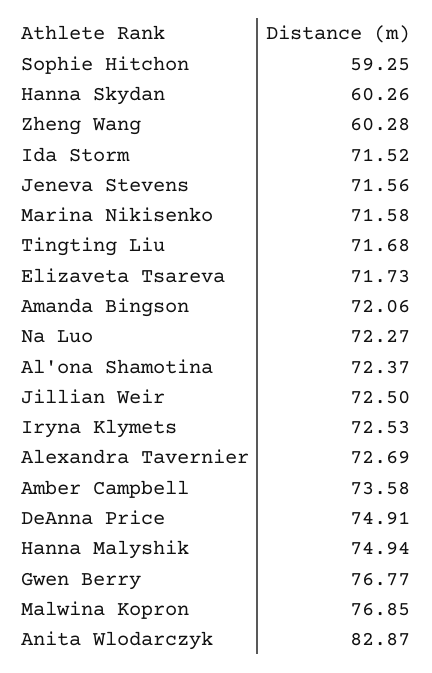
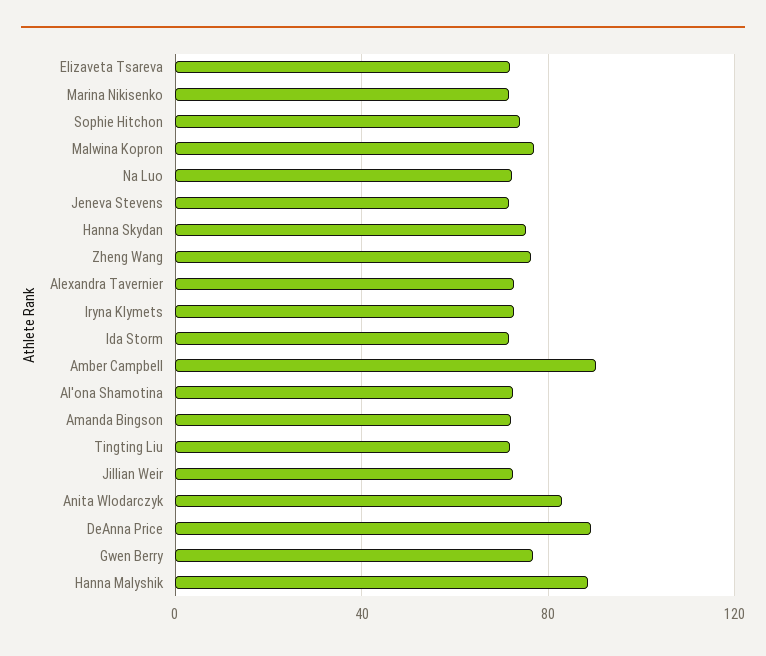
Sophie Hitchon: 59.25 -> 75
Hanna Skydan: 60.26 -> 75
Zheng Wang: 60.28 -> 75
Amber Campbell: 73.58 -> 90
DeAnna Price: 74.91 -> 90
Hanna Malyshik: 74.94 -> 90

